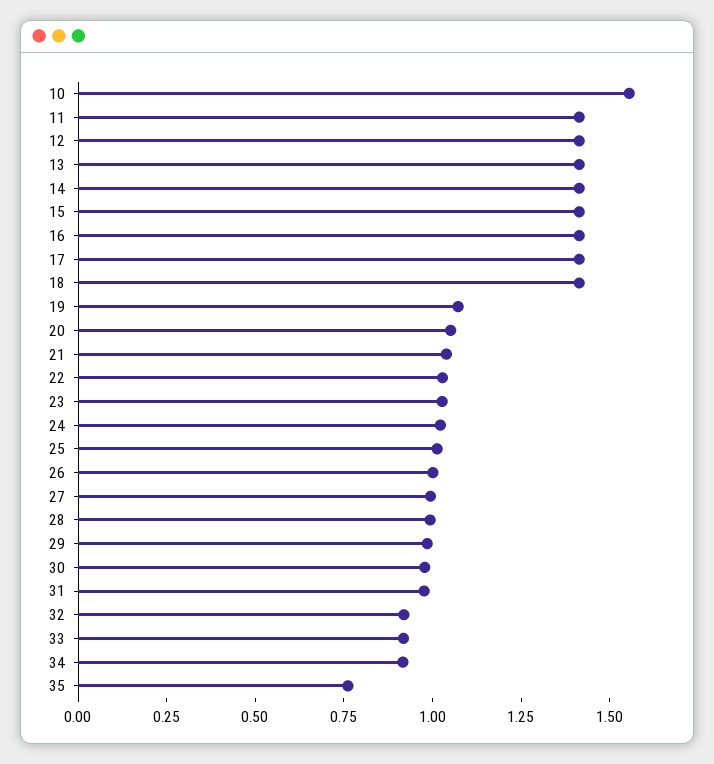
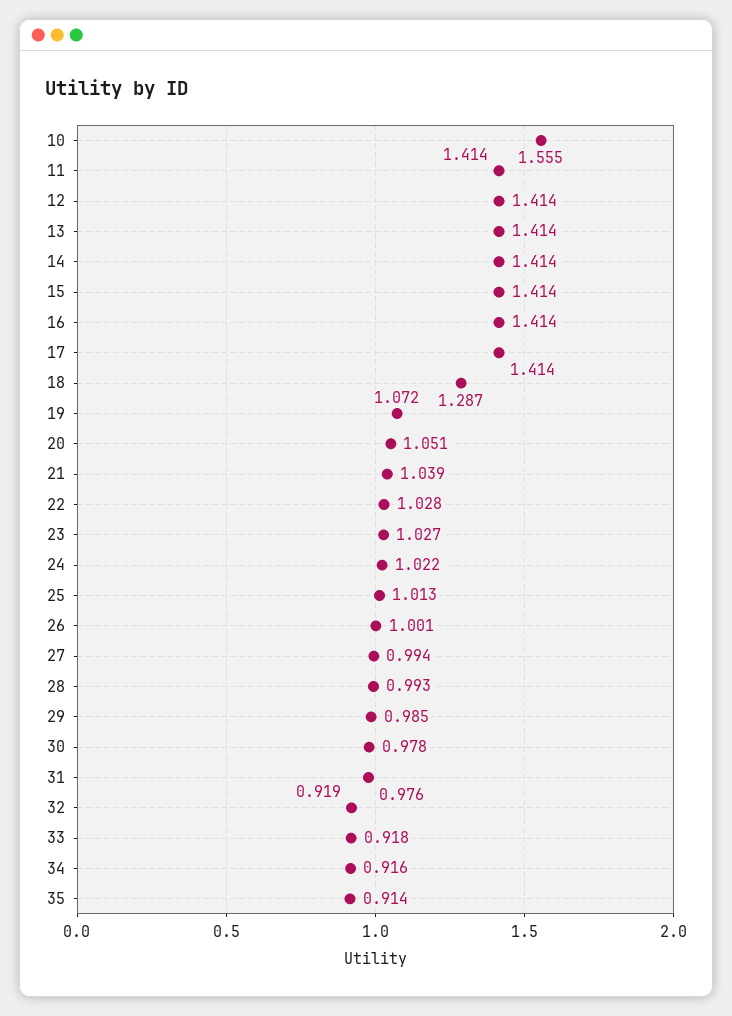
18: 1.4 -> 1.287
35: 0.75 -> 0.914

